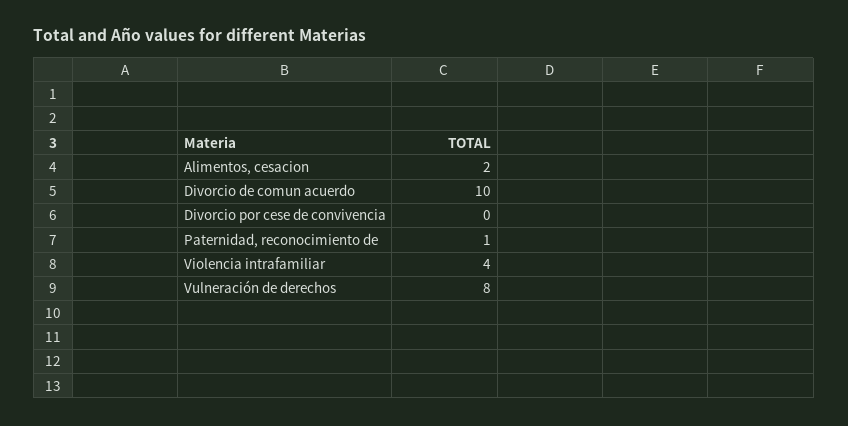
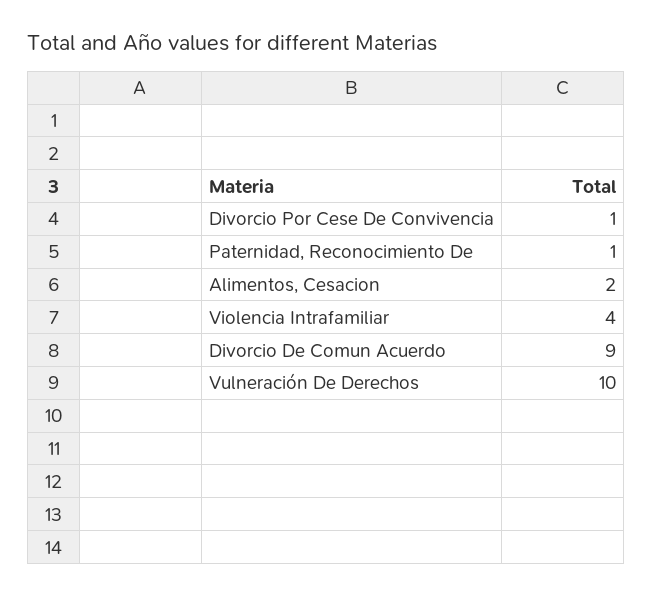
Divorcio de comun acuerdo: 10 -> 9
Divorcio por cese de convivencia: 0 -> 1
Vulneración de derechos: 8 -> 10

